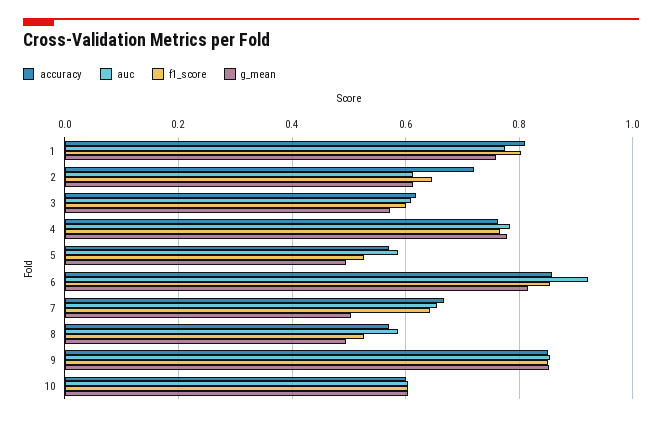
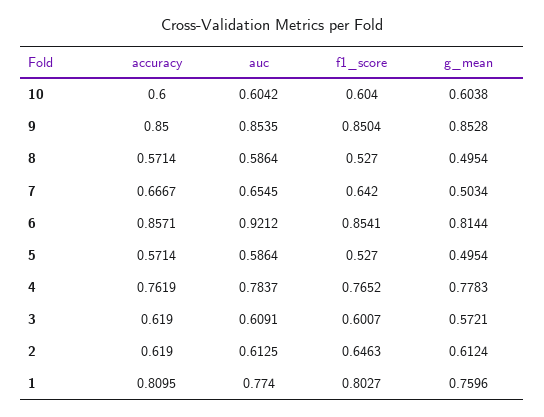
accuracy, 2: 0.72 -> 0.619

